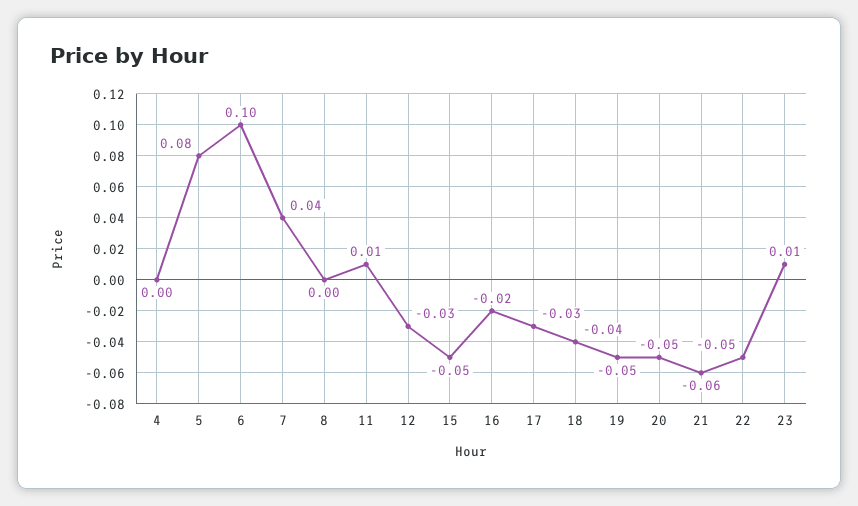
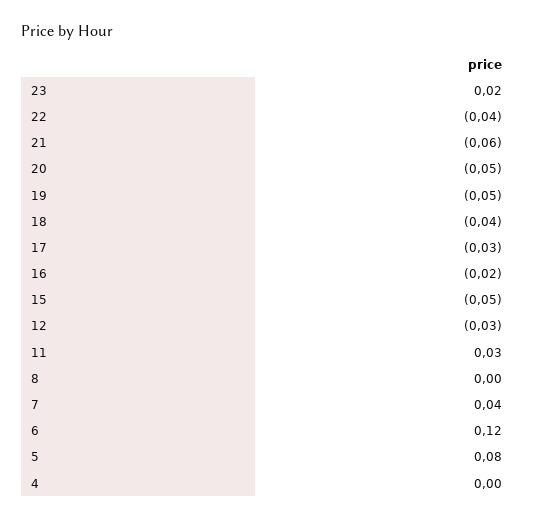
6: 0.1 -> 0.12
11: 0.01 -> 0.03
22: -0.05 -> -0.04
23: 0.01 -> 0.02

